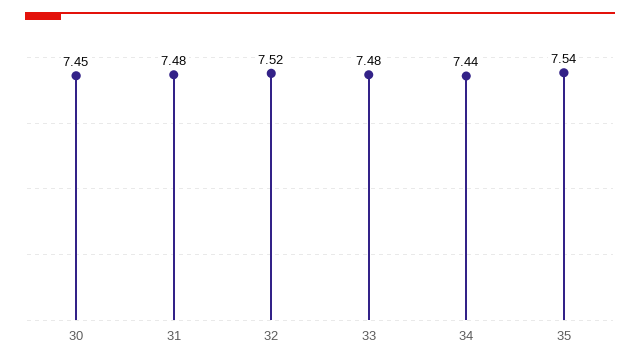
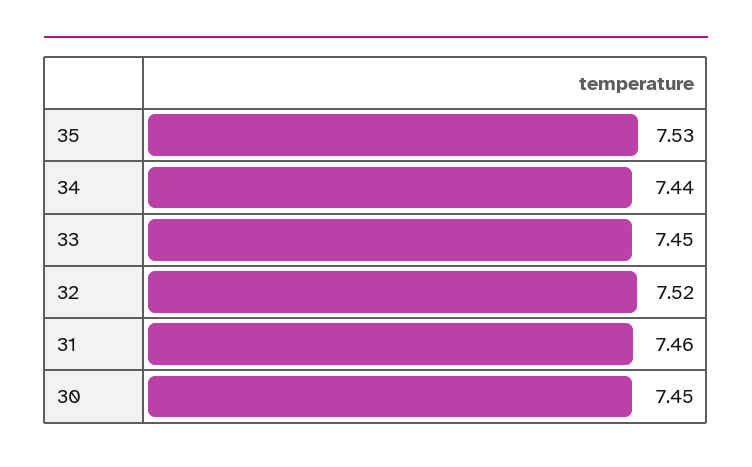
31: 7.48 -> 7.46
33: 7.48 -> 7.45
35: 7.54 -> 7.53

